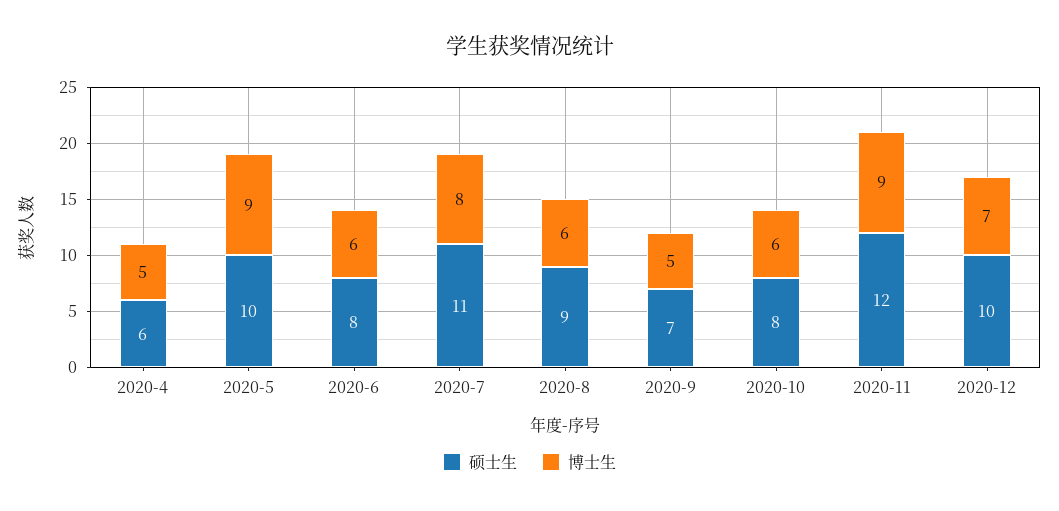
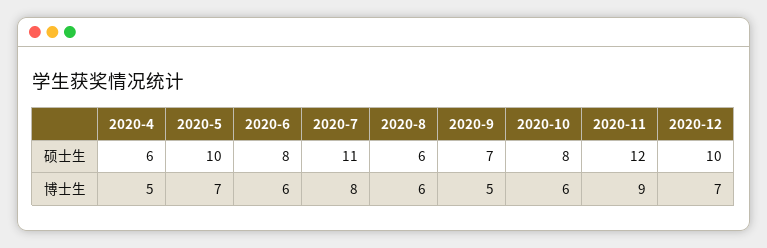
博士生, 2020-5: 9 -> 7
硕士生, 2020-8: 9 -> 6

